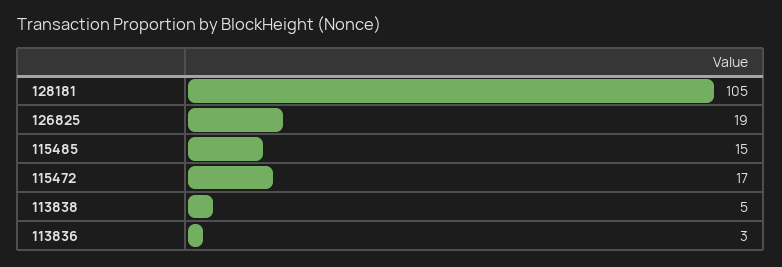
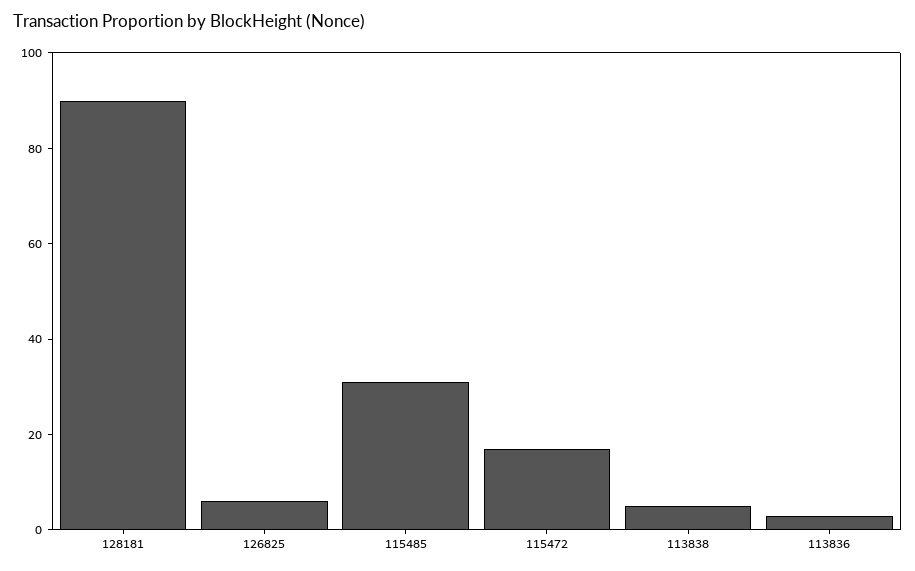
128181: 105 -> 90
126825: 19 -> 5
115485: 15 -> 30

